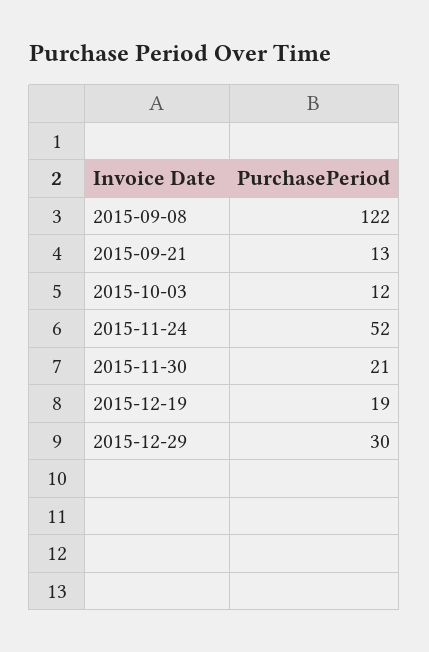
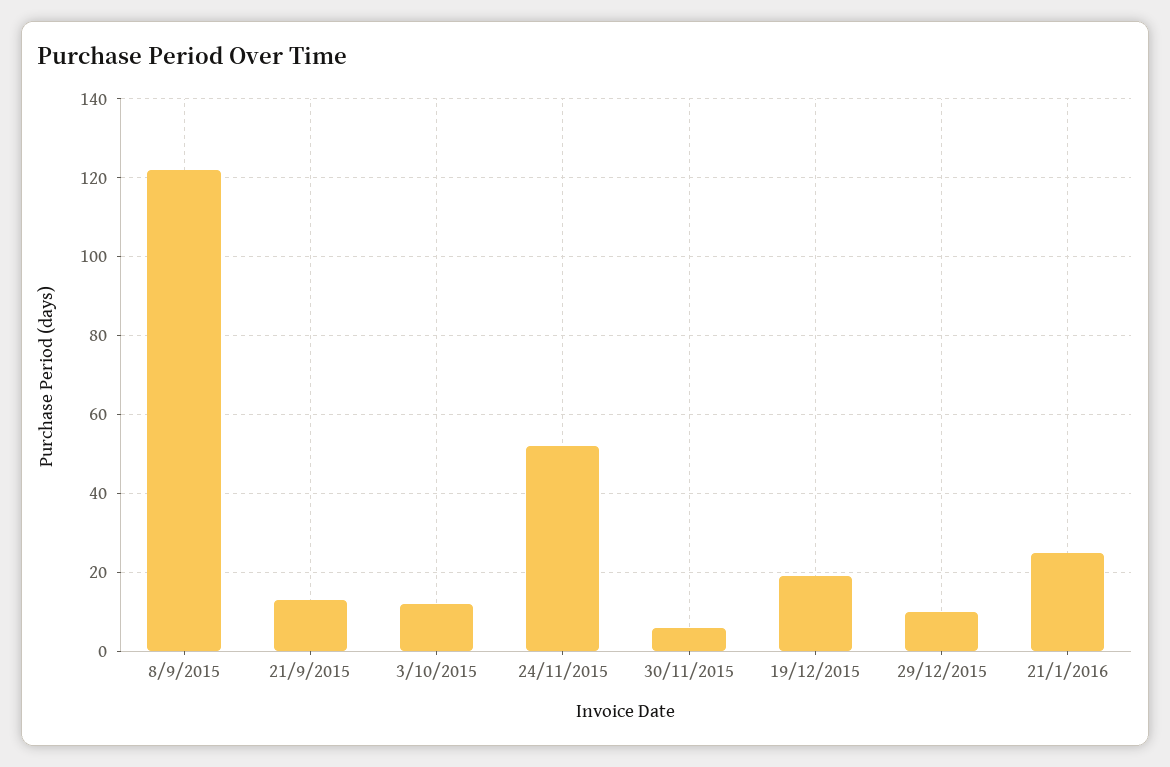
2015-11-30: 21 -> 5
2015-12-29: 30 -> 10
21/1/2016: none -> 25

